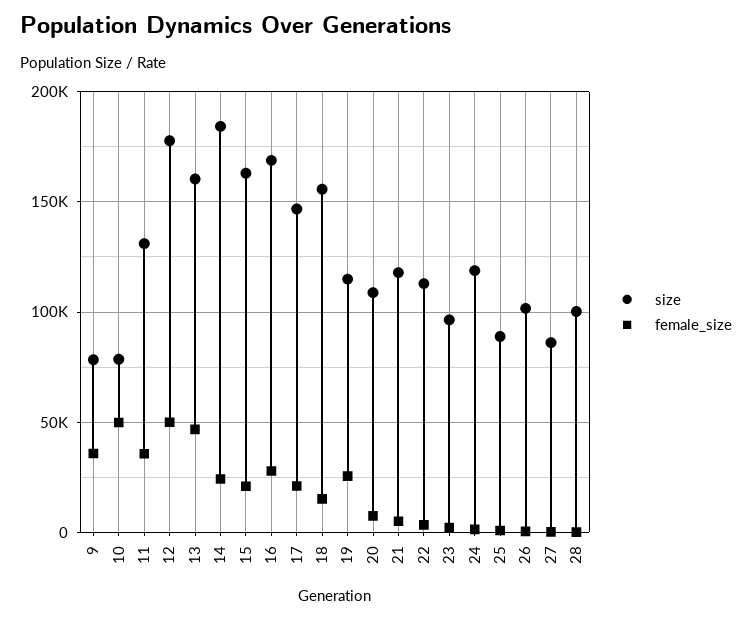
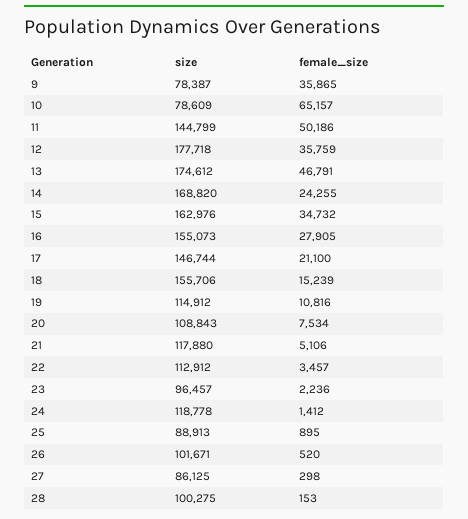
female_size, 10: 50000 -> 65157
size, 11: 130000 -> 144799
female_size, 11: 35000 -> 50186
female_size, 12: 50000 -> 35759
size, 13: 160000 -> 174612
size, 14: 185000 -> 168820
female_size, 15: 20000 -> 34732
size, 16: 170000 -> 155073
female_size, 19: 25000 -> 10816

